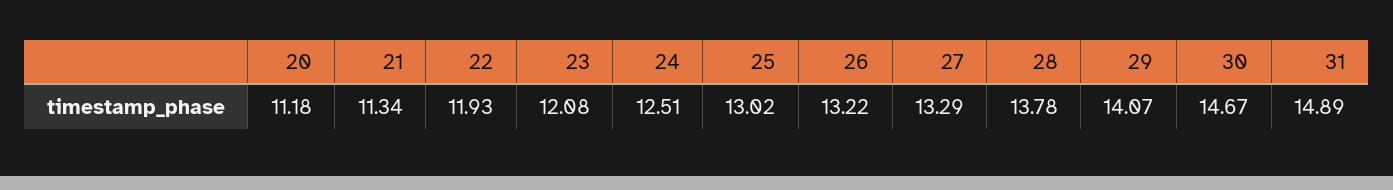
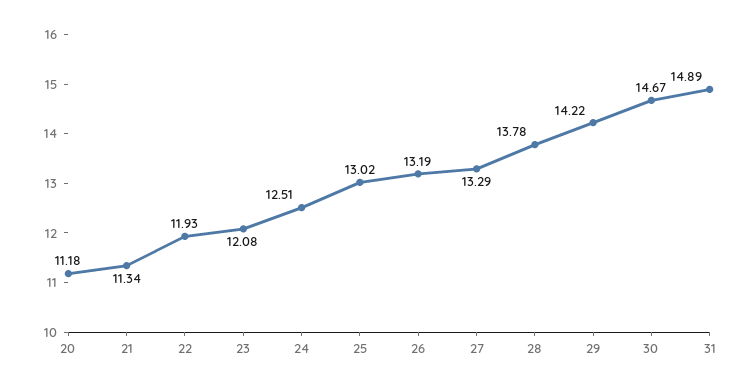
26: 13.22 -> 13.19
29: 14.07 -> 14.22

